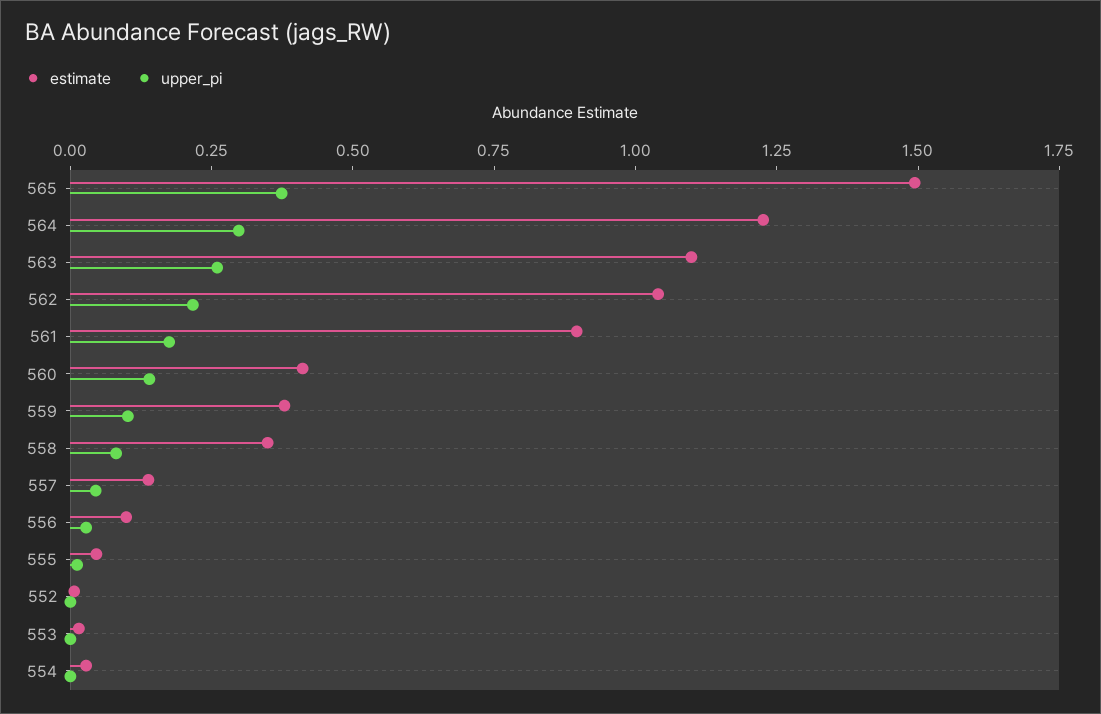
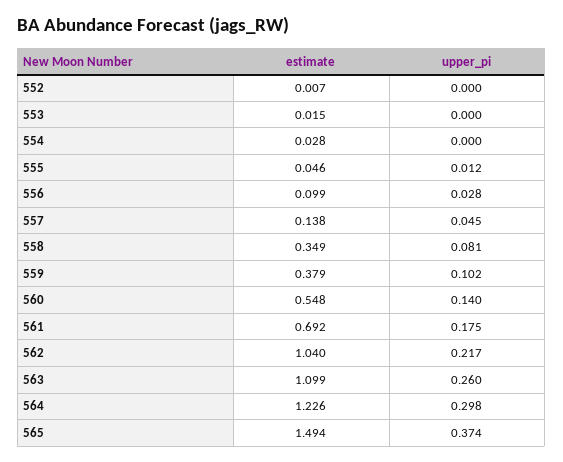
estimate, 561: 0.9 -> 0.692
estimate, 560: 0.4 -> 0.548

